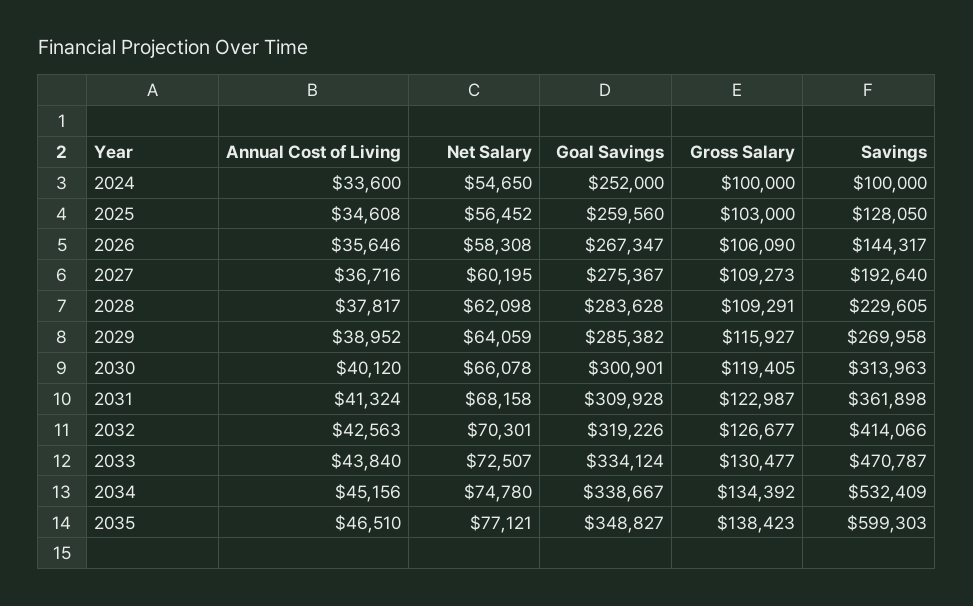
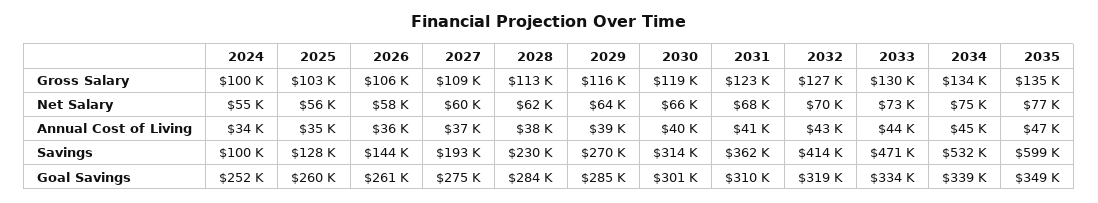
Goal Savings, 2026: 267347 -> 261000
Gross Salary, 2028: 109291 -> 113000
Gross Salary, 2035: 138423 -> 135000

